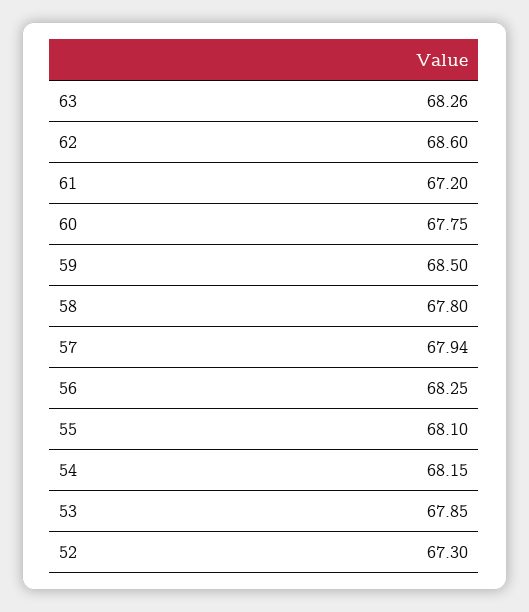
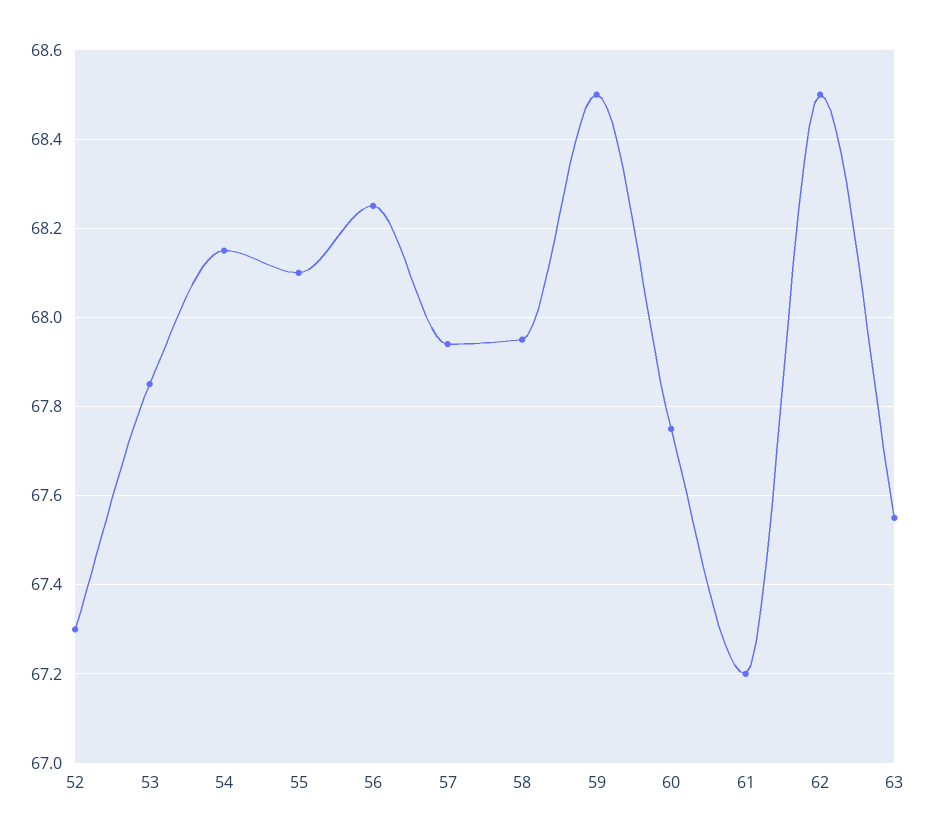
63: 68.26 -> 67.55
62: 68.6 -> 68.5
58: 67.8 -> 67.95

